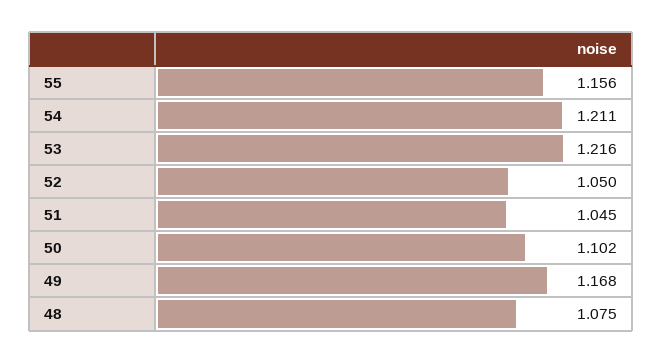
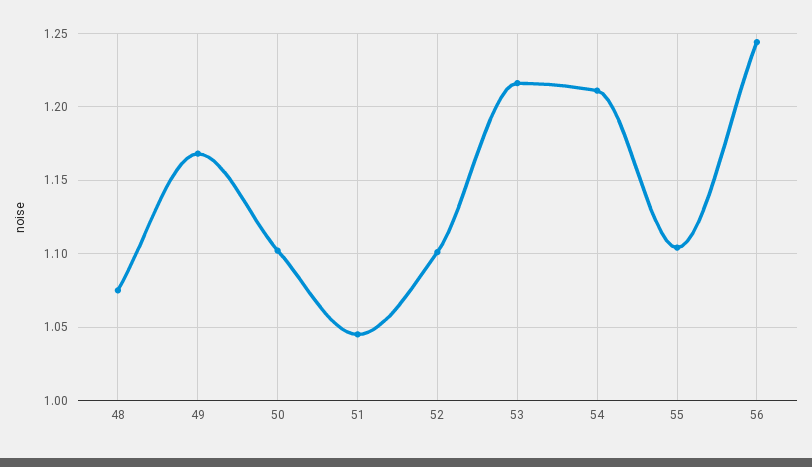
55: 1.156 -> 1.105
52: 1.05 -> 1.1
56: none -> 1.245

